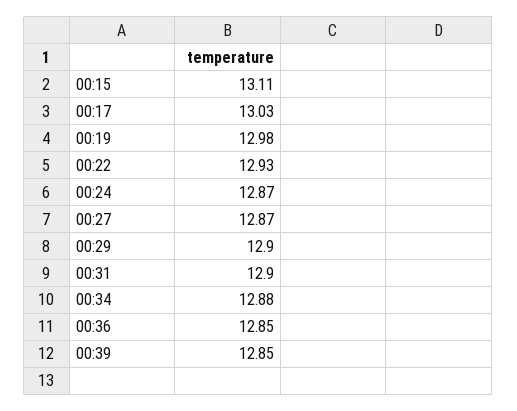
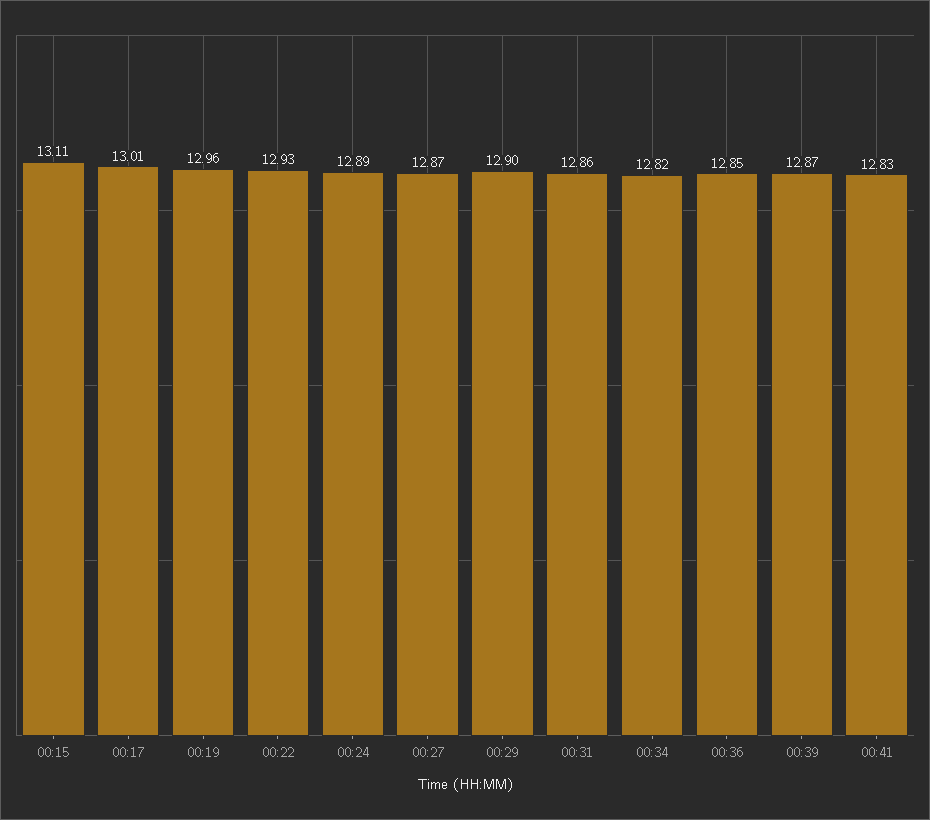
00:17: 13.03 -> 13.01
00:19: 12.98 -> 12.96
00:24: 12.87 -> 12.89
00:31: 12.9 -> 12.86
00:34: 12.88 -> 12.82
00:39: 12.85 -> 12.87
00:41: none -> 12.83

